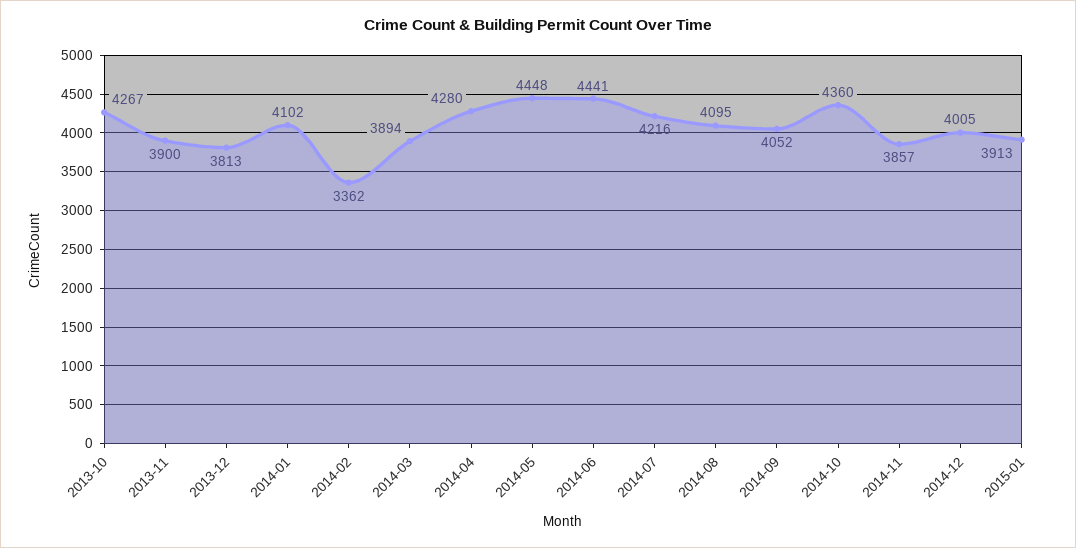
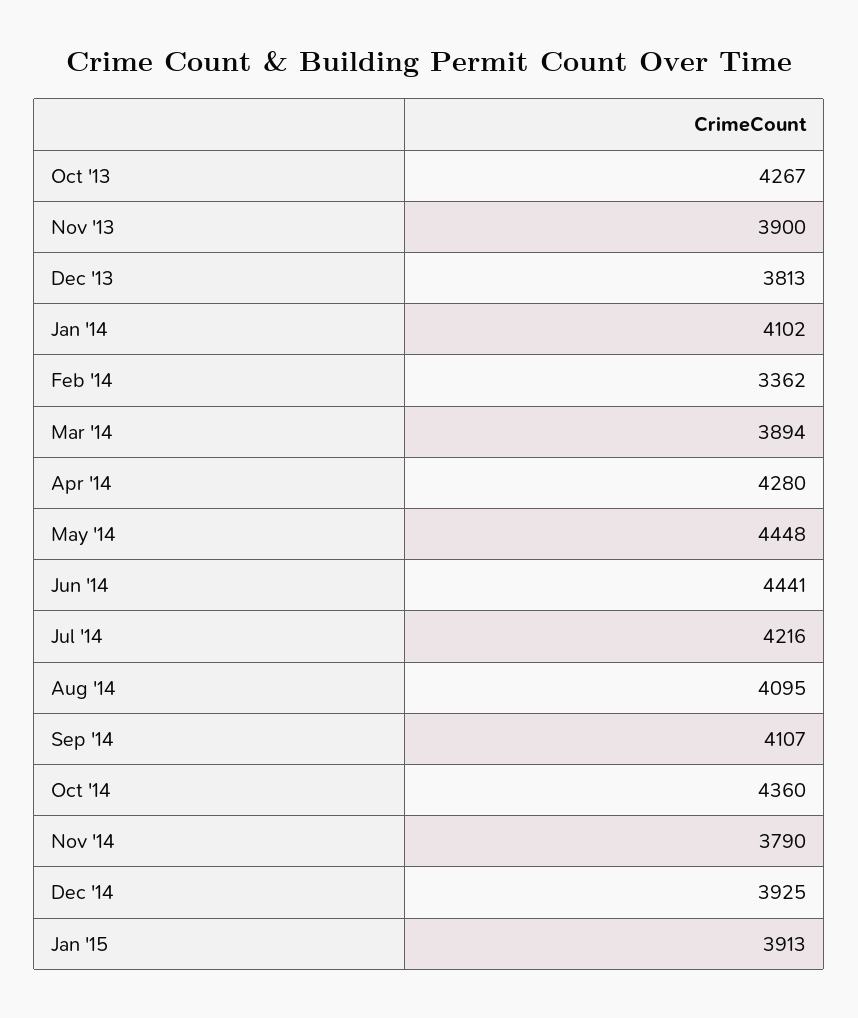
2014-09: 4052 -> 4107
2014-11: 3857 -> 3790
2014-12: 4005 -> 3925

